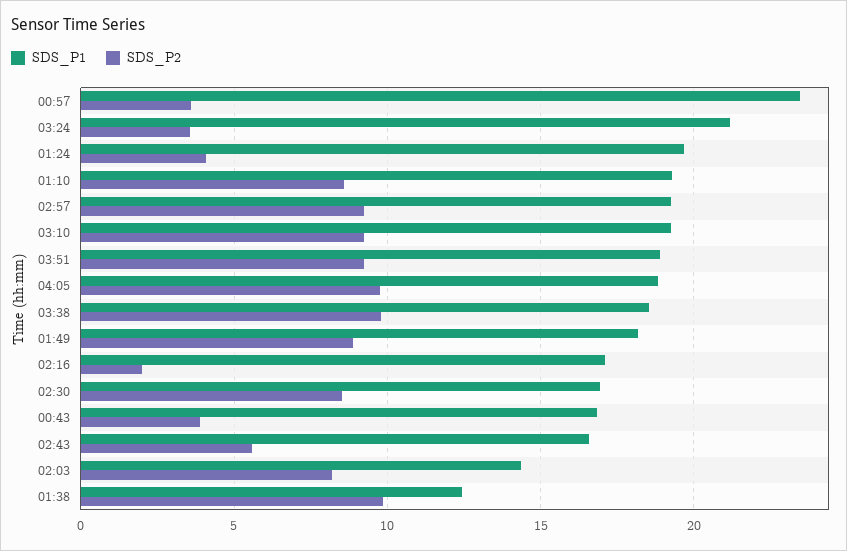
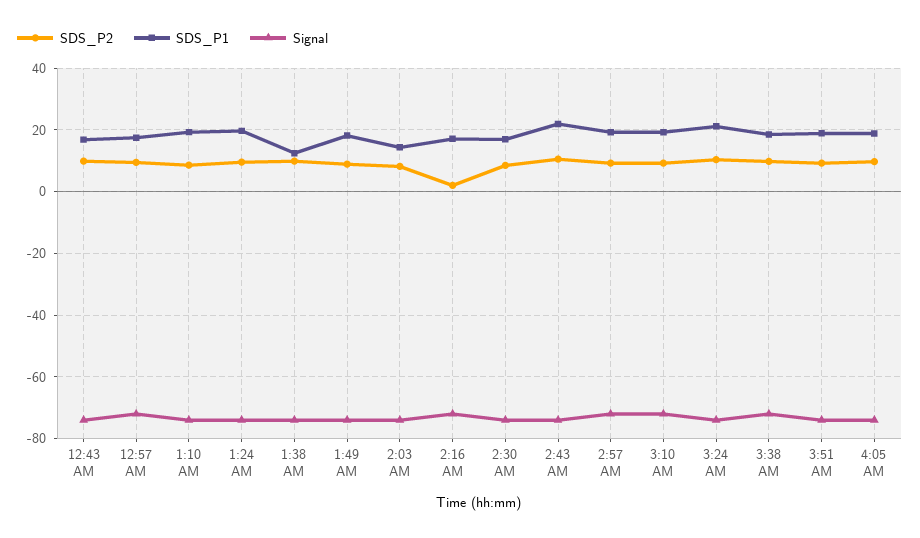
SDS_P1, 00:57: 23.5 -> 18
SDS_P2, 00:57: 3.5 -> 10
SDS_P2, 03:24: 3.5 -> 10
SDS_P2, 01:24: 4 -> 10
SDS_P2, 00:43: 4 -> 10
SDS_P1, 02:43: 16.5 -> 22
SDS_P2, 02:43: 5.5 -> 10
Signal, 00:43: none -> -74
Signal, 00:57: none -> -72
Signal, 01:10: none -> -74
Signal, 01:24: none -> -74
Signal, 01:38: none -> -74
Signal, 01:49: none -> -74
Signal, 02:03: none -> -74
Signal, 02:16: none -> -72
Signal, 02:30: none -> -74
Signal, 02:43: none -> -74
Signal, 02:57: none -> -72
Signal, 03:10: none -> -72
Signal, 03:24: none -> -74
Signal, 03:38: none -> -72
Signal, 03:51: none -> -74
Signal, 04:05: none -> -74

